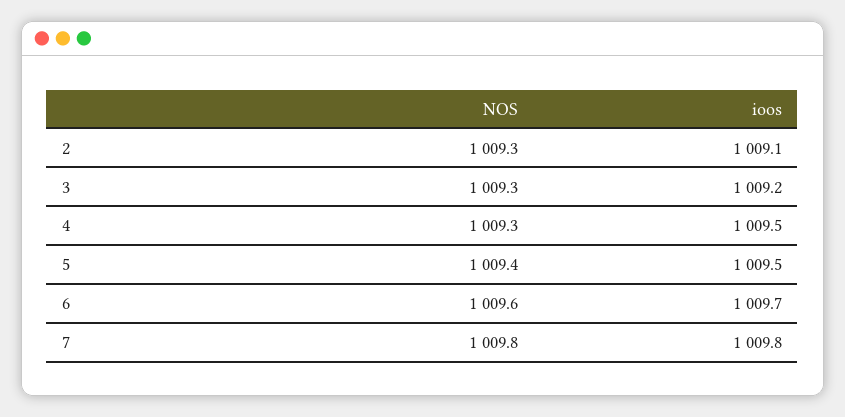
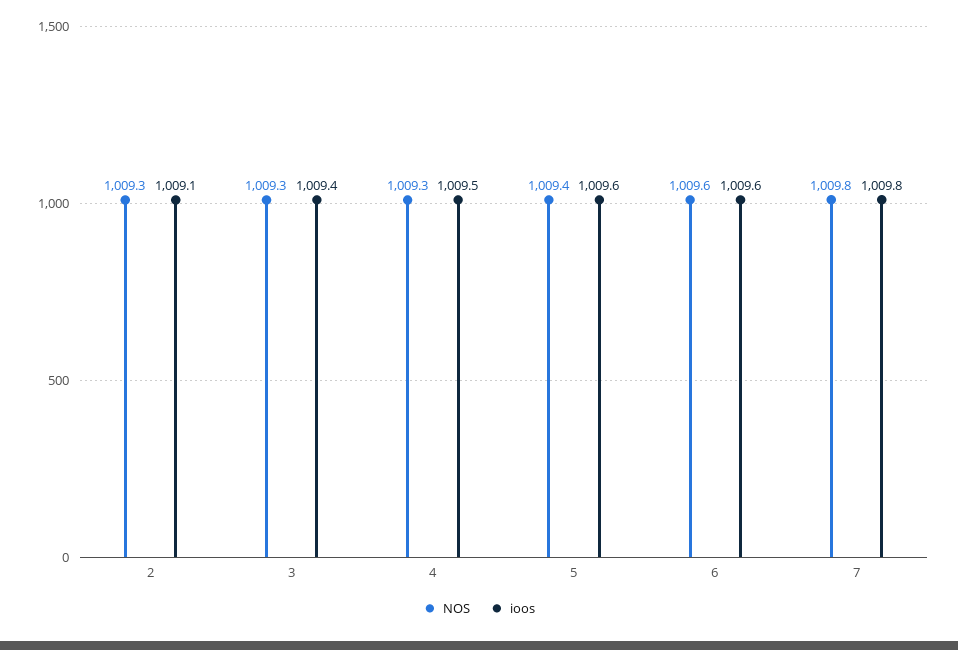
ioos, 3: 1009.2 -> 1009.4
ioos, 5: 1009.5 -> 1009.6
ioos, 6: 1009.7 -> 1009.6

